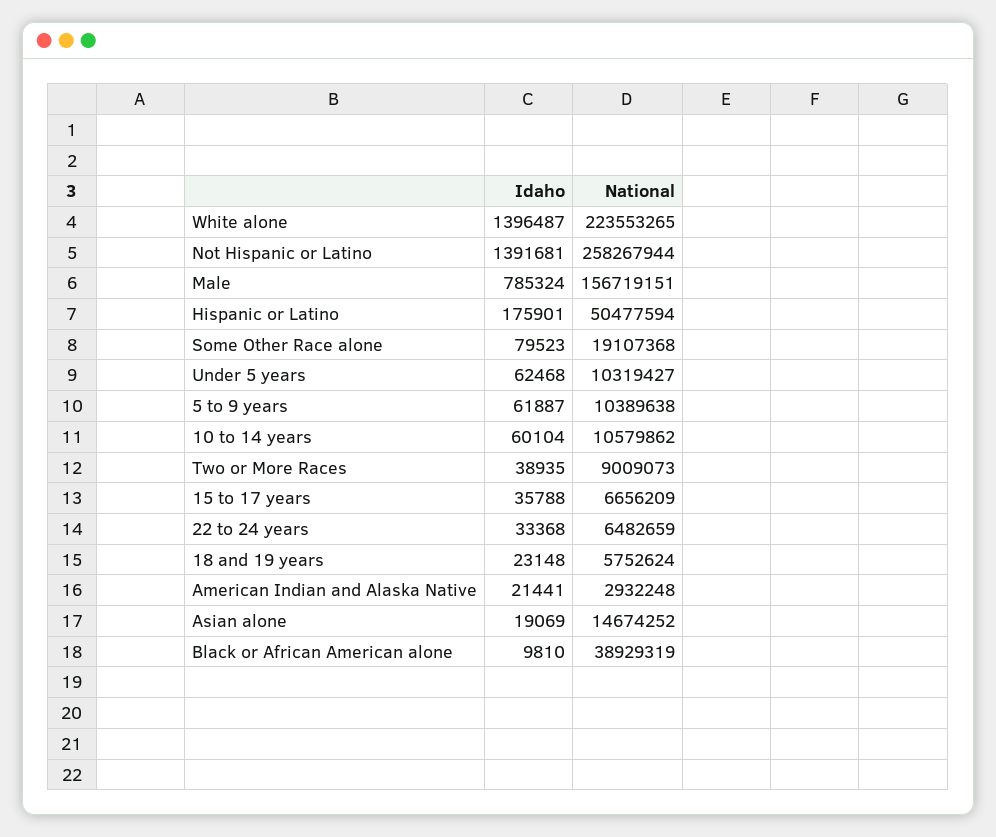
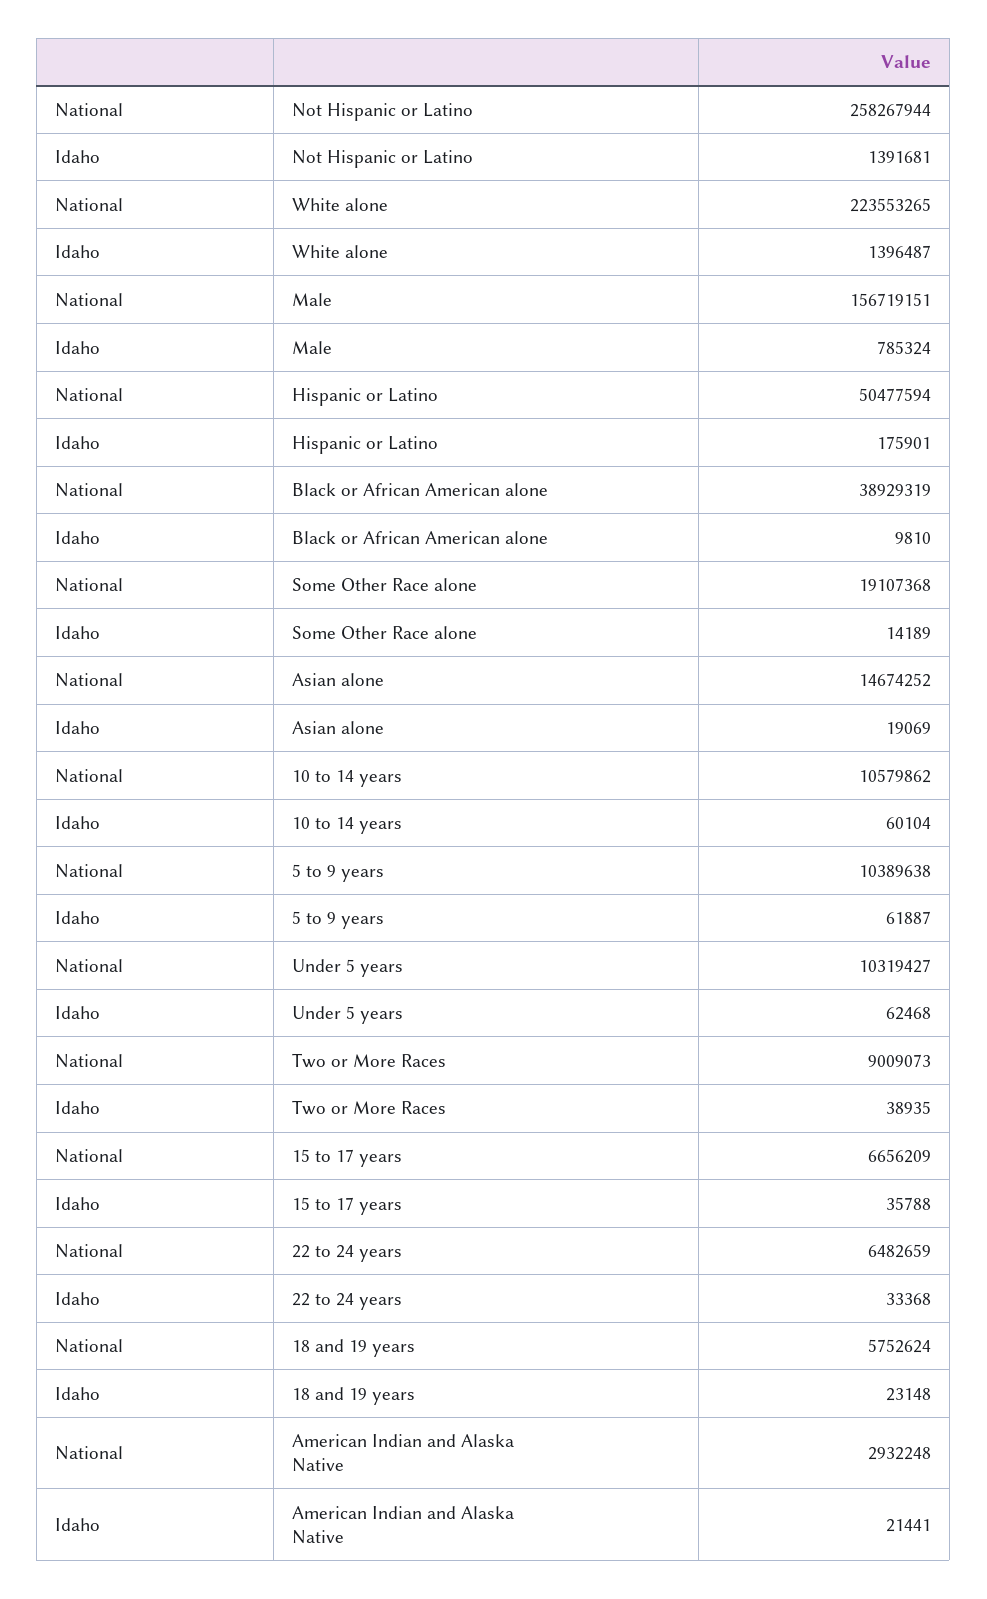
Idaho, Some Other Race alone: 79523 -> 14189

